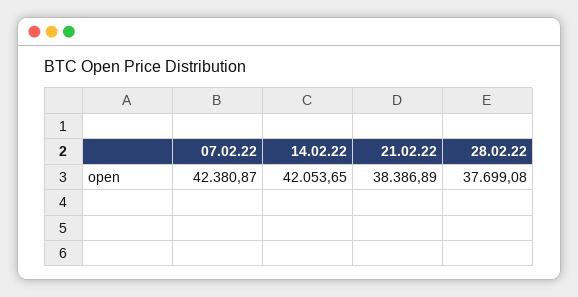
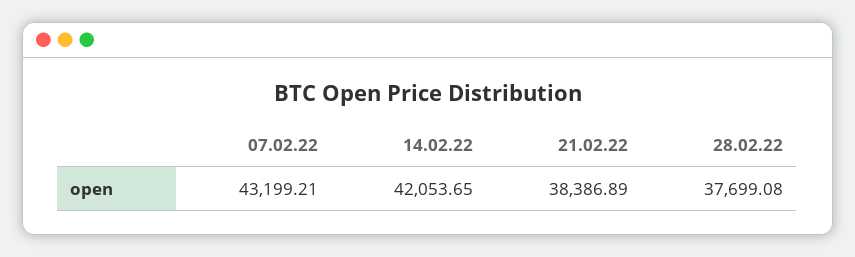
07.02.22: 42380.87 -> 43199.21

